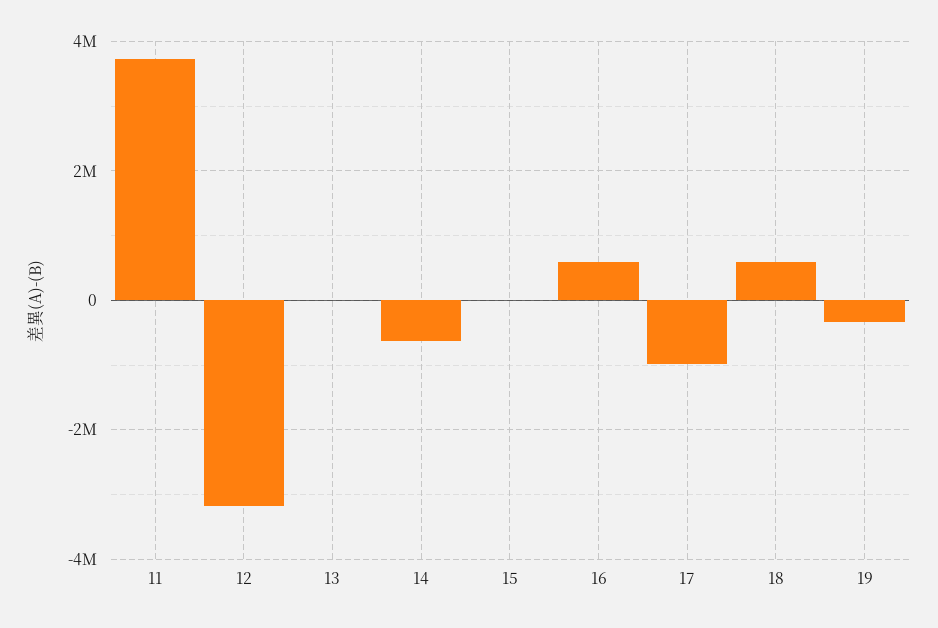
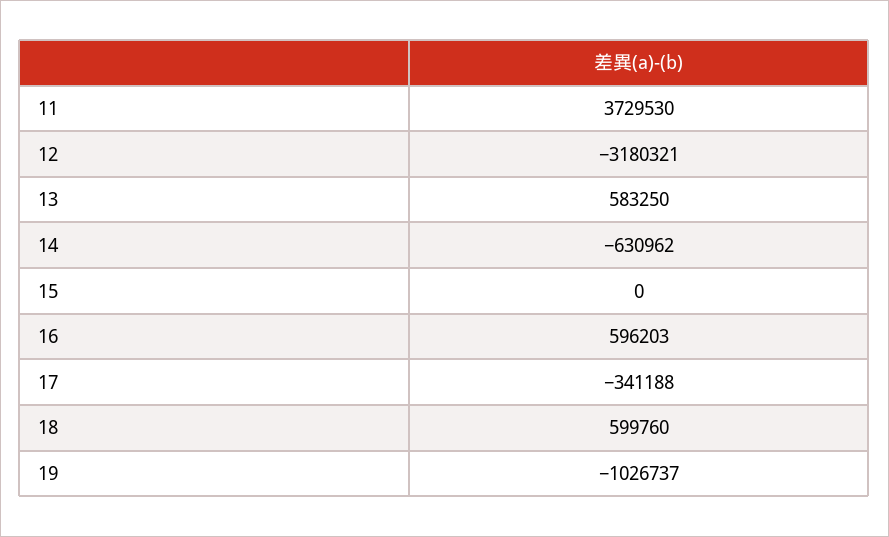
13: 0 -> 583250
17: -1000000 -> -341188
19: -400000 -> -1026737

